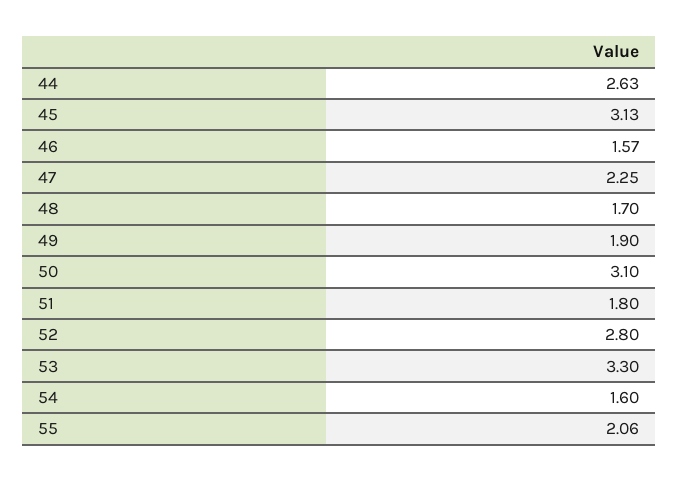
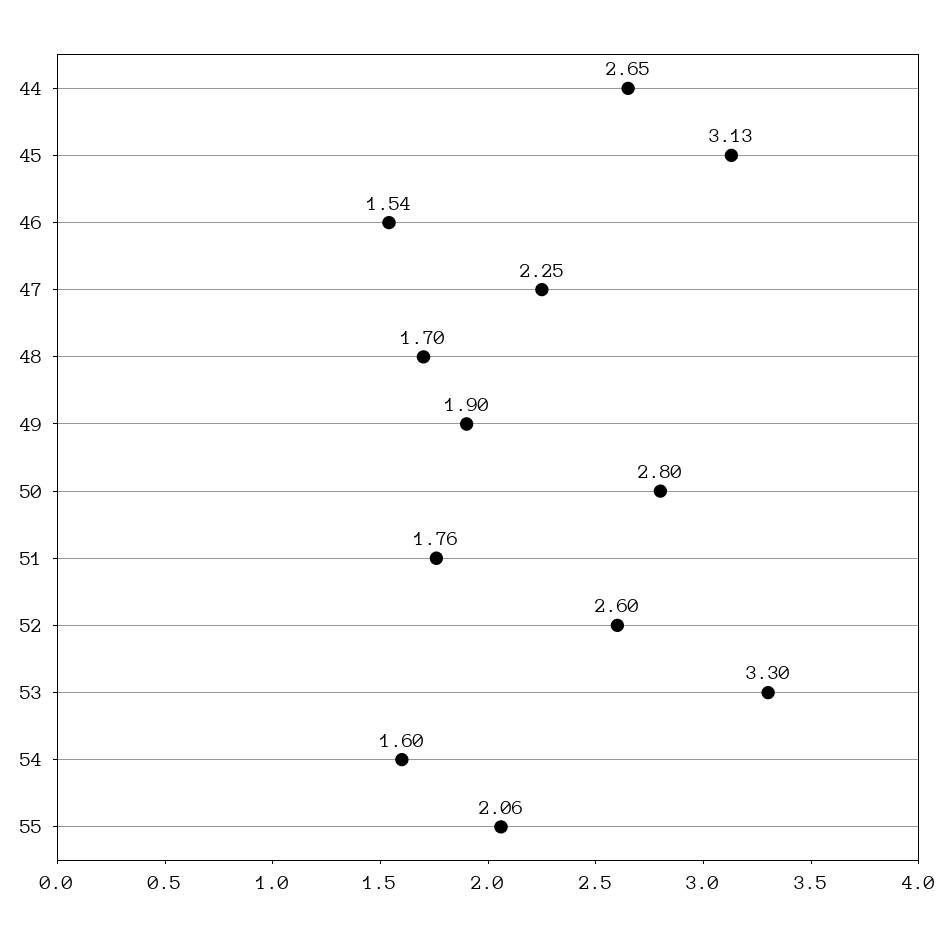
44: 2.63 -> 2.65
46: 1.57 -> 1.54
50: 3.1 -> 2.8
51: 1.8 -> 1.76
52: 2.8 -> 2.6

